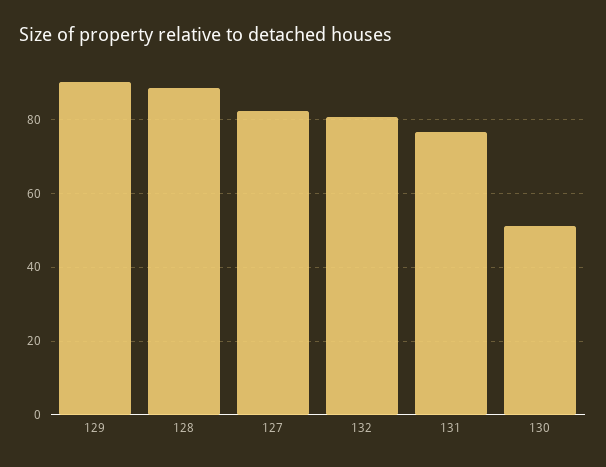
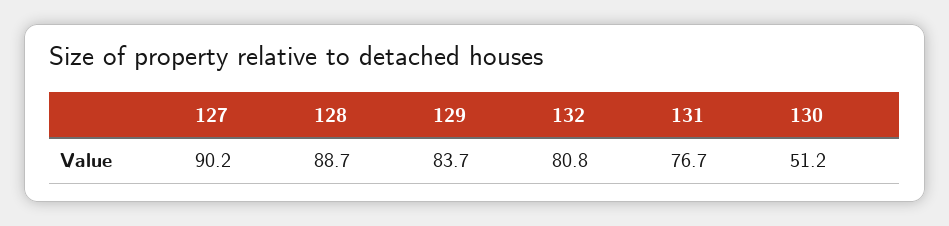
129: 90 -> 83.7
127: 82 -> 90.2

